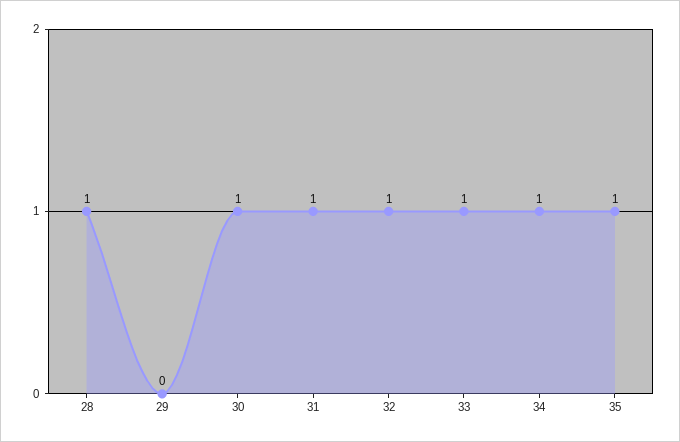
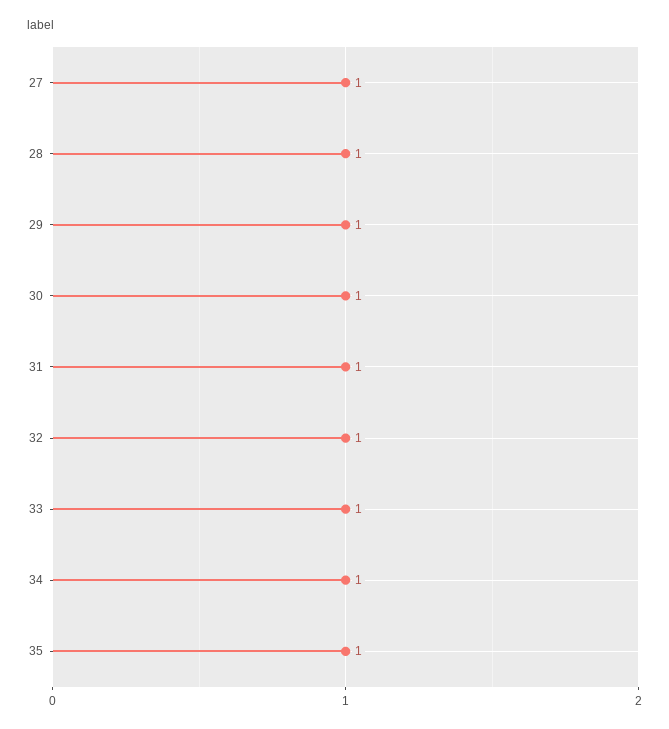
29: 0 -> 1
27: none -> 1

